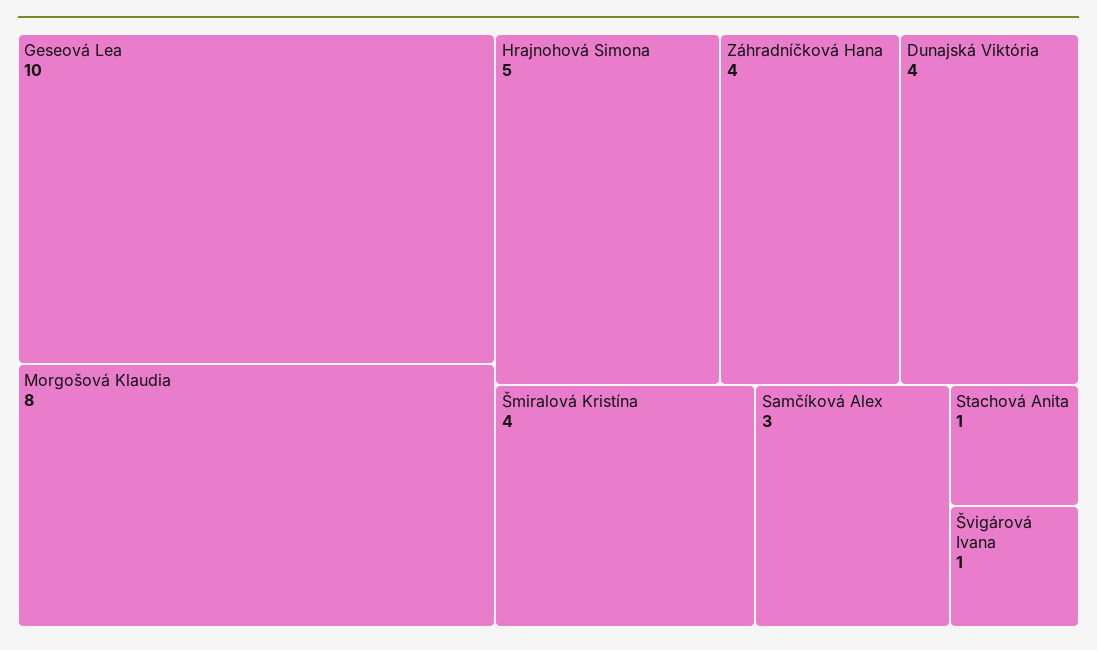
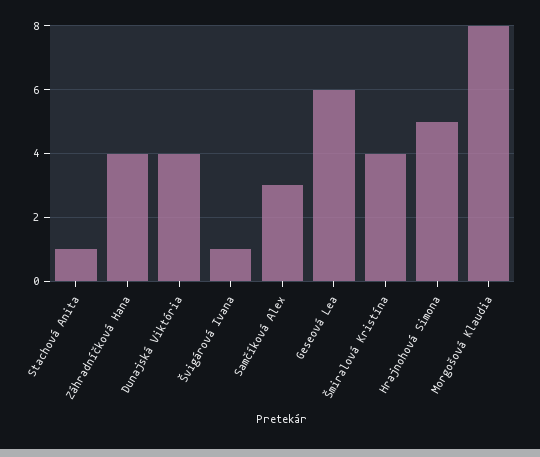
Geseová Lea: 10 -> 6

